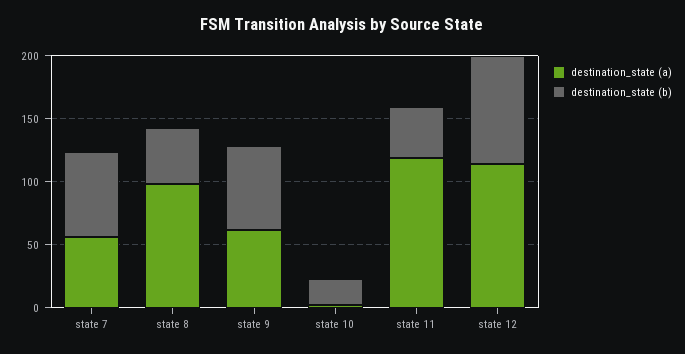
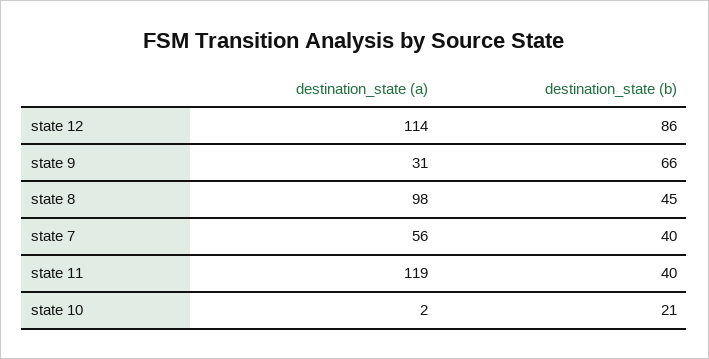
destination_state (b), state 7: 70 -> 40
destination_state (a), state 9: 60 -> 31

